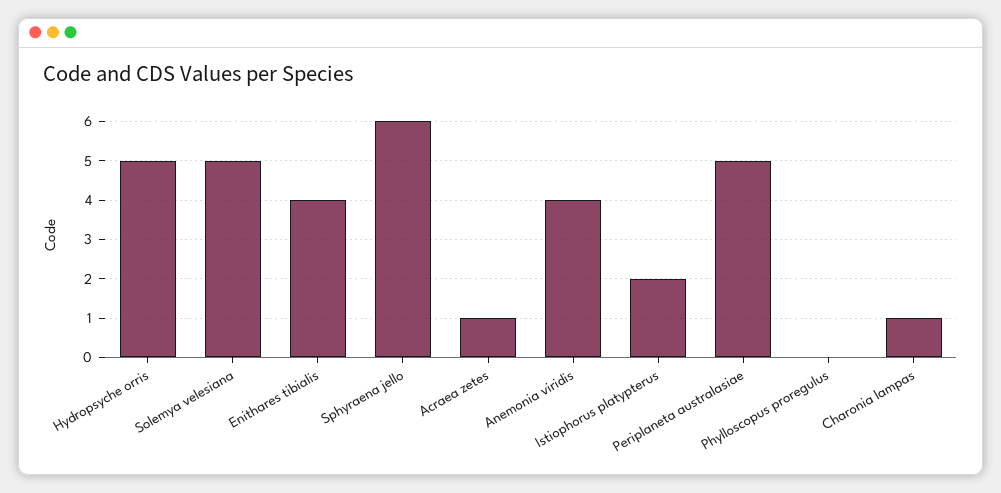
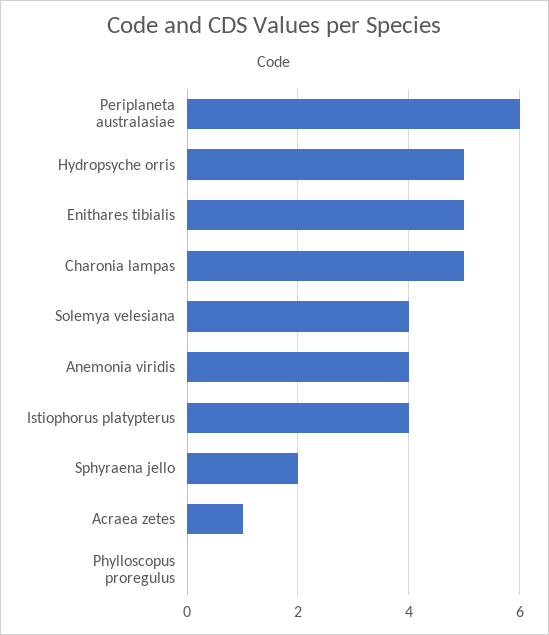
Solemya velesiana: 5 -> 4
Enithares tibialis: 4 -> 5
Sphyraena jello: 6 -> 2
Istiophorus platypterus: 2 -> 4
Periplaneta australasiae: 5 -> 6
Charonia lampas: 1 -> 5

